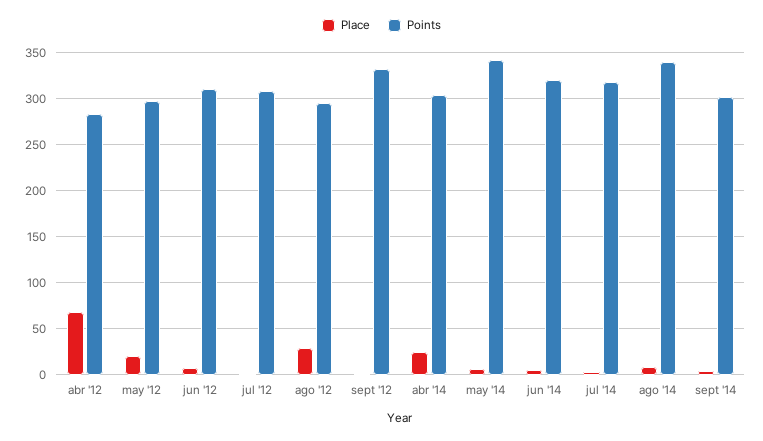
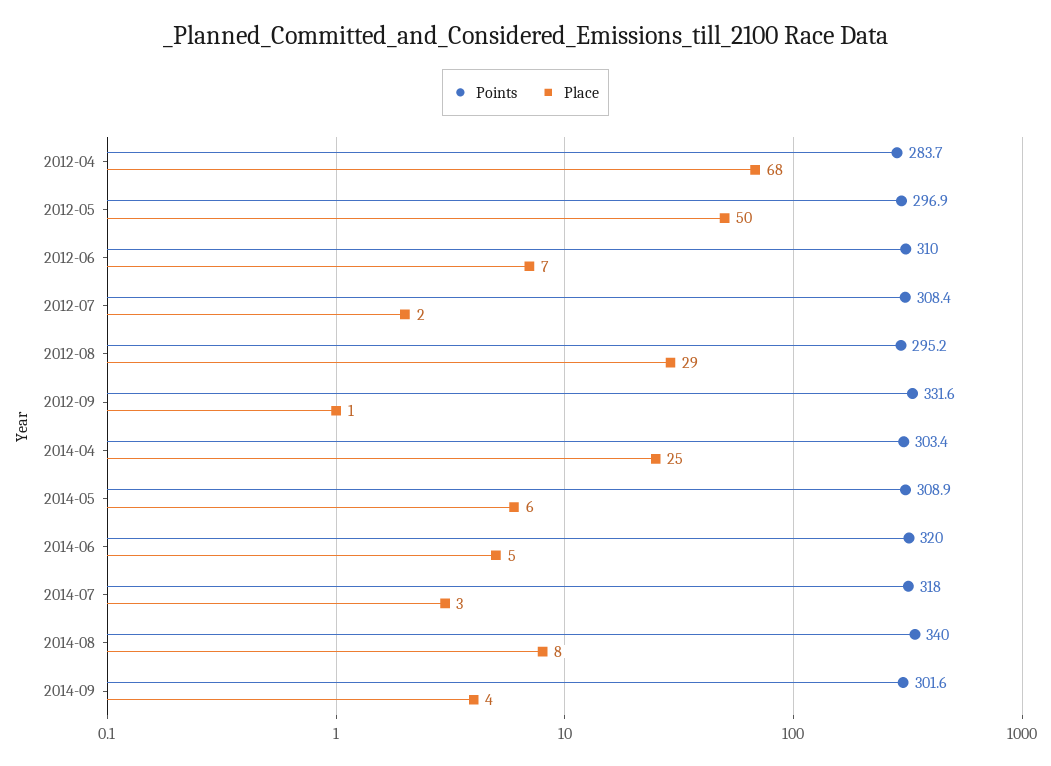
Place, may '12: 20 -> 50
Points, may '14: 340 -> 308.9

